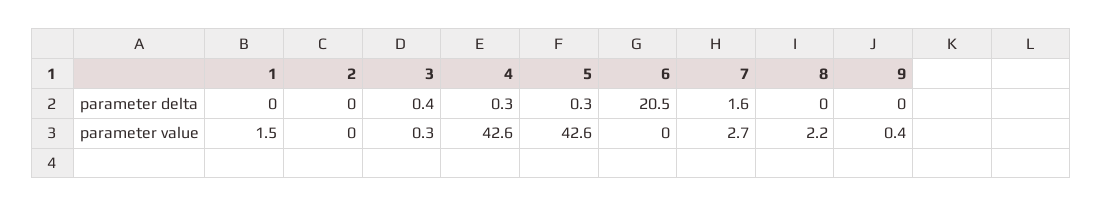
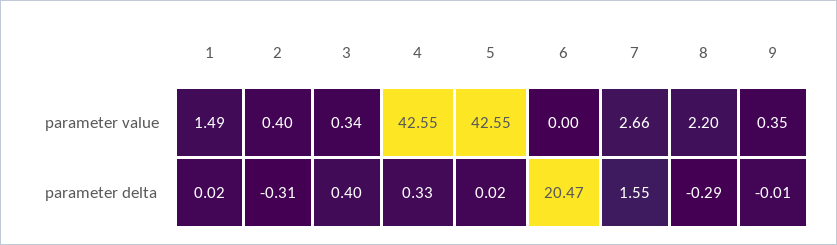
2, parameter delta: 0 -> -0.31
5, parameter delta: 0.3 -> 0.02
8, parameter delta: 0 -> -0.29
2, parameter value: 0 -> 0.4

